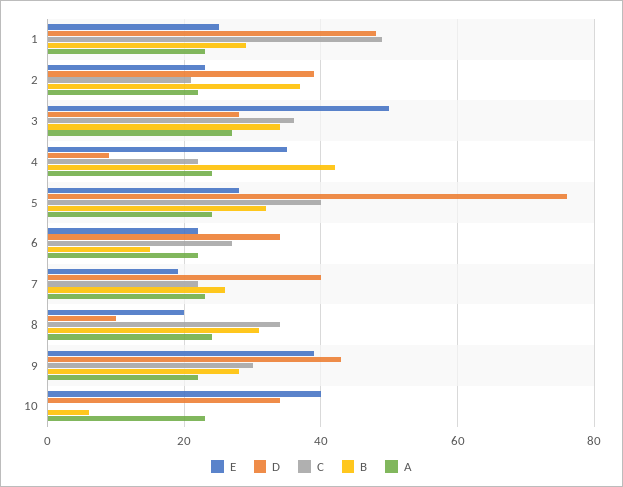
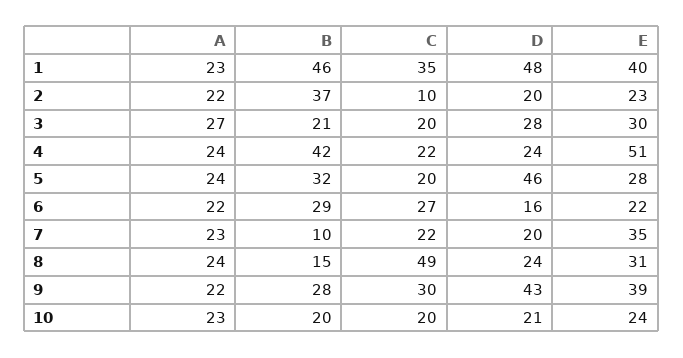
E, 1: 25 -> 40
C, 1: 50 -> 35
B, 1: 30 -> 46
D, 2: 40 -> 20
C, 2: 20 -> 10
E, 3: 50 -> 30
C, 3: 35 -> 20
B, 3: 35 -> 21
E, 4: 35 -> 51
D, 4: 10 -> 24
D, 5: 75 -> 46
C, 5: 40 -> 20
D, 6: 35 -> 16
B, 6: 15 -> 29
E, 7: 20 -> 35
D, 7: 40 -> 20
B, 7: 25 -> 10
E, 8: 20 -> 31
D, 8: 10 -> 24
C, 8: 35 -> 49
B, 8: 30 -> 15
E, 10: 40 -> 24
D, 10: 35 -> 21
C, 10: 0 -> 20
B, 10: 5 -> 20

